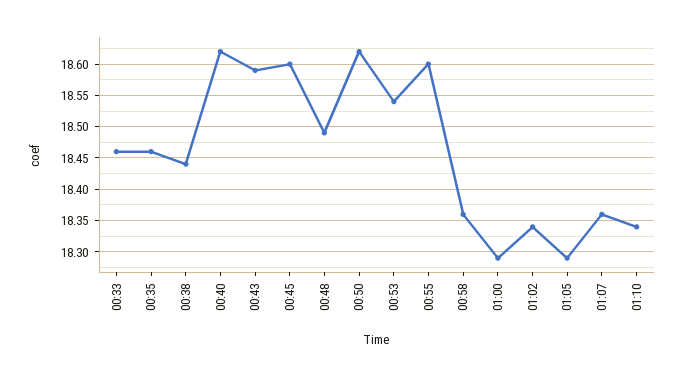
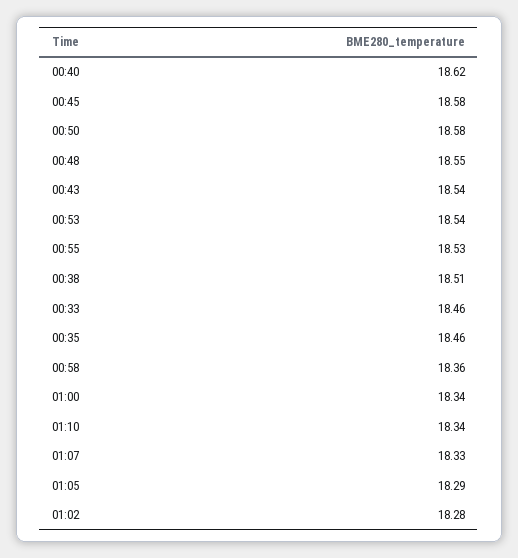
00:38: 18.44 -> 18.51
00:43: 18.59 -> 18.54
00:45: 18.6 -> 18.58
00:48: 18.49 -> 18.55
00:50: 18.62 -> 18.58
00:55: 18.6 -> 18.53
01:00: 18.29 -> 18.34
01:02: 18.34 -> 18.28
01:07: 18.36 -> 18.33

